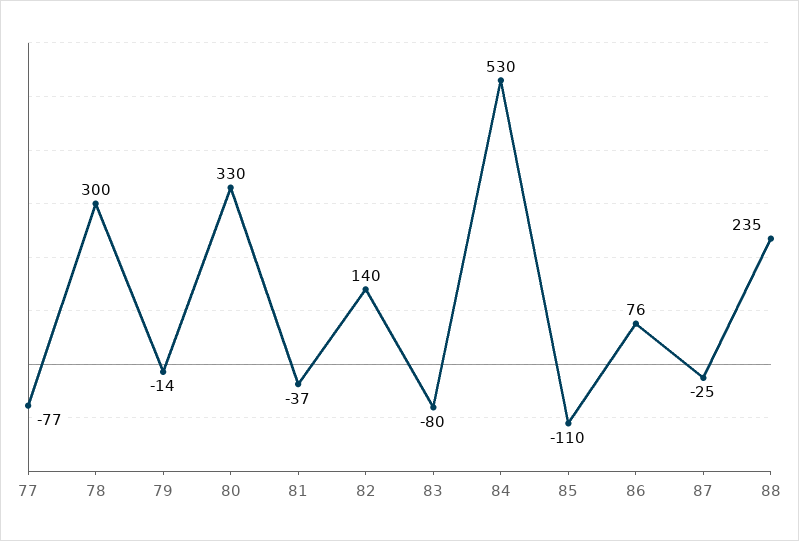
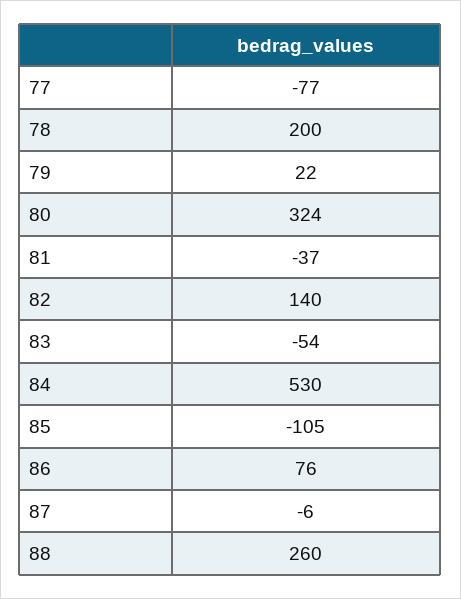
78: 300 -> 200
79: -14 -> 22
80: 330 -> 324
83: -80 -> -54
85: -110 -> -105
87: -25 -> -6
88: 235 -> 260

